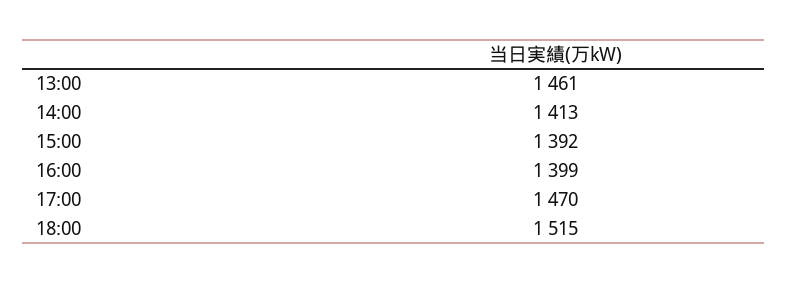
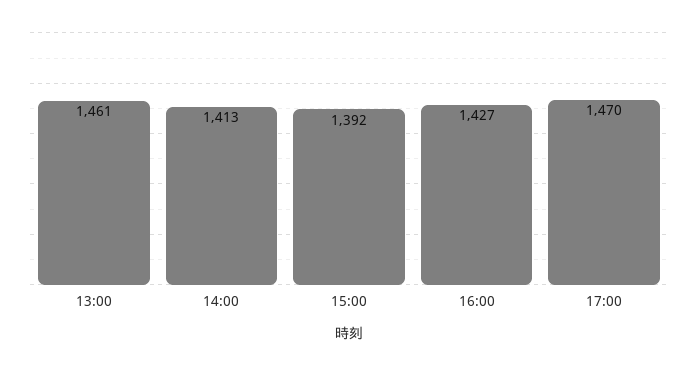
16:00: 1399 -> 1427
18:00: 1515 -> none

